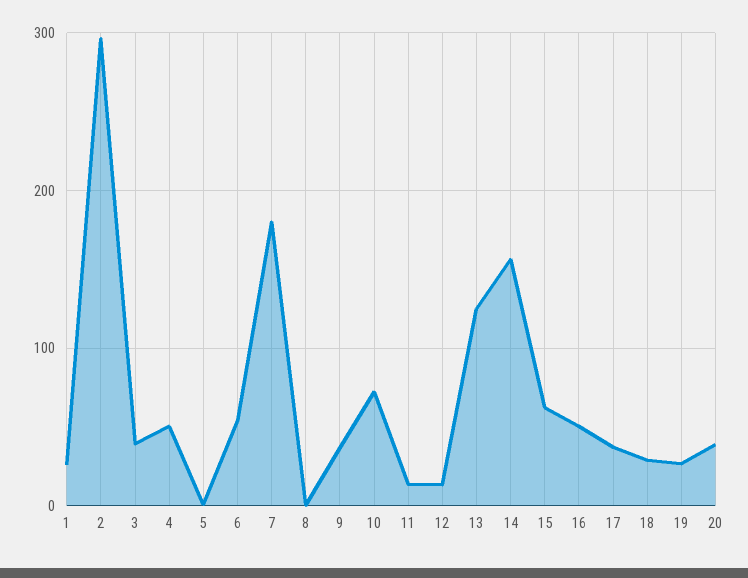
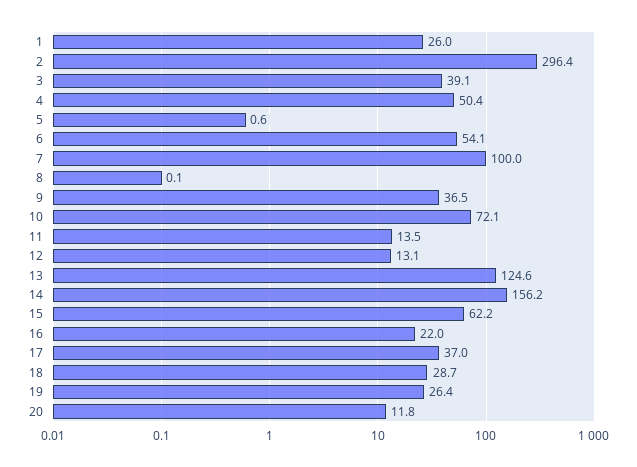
7: 180 -> 100
16: 50 -> 22
20: 40 -> 11.8

